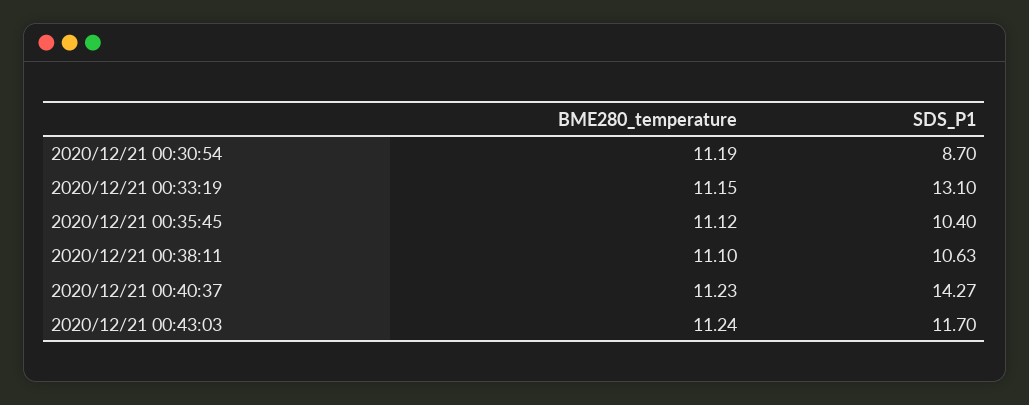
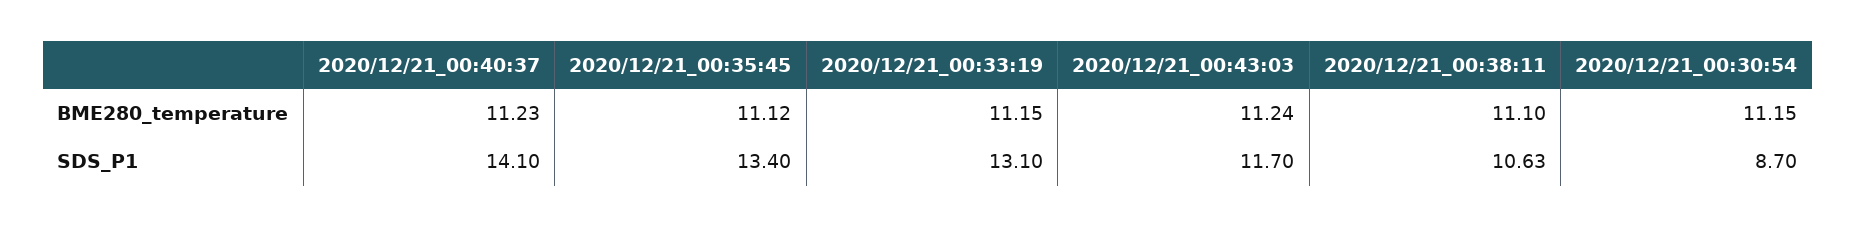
BME280_temperature, 2020/12/21 00:30:54: 11.19 -> 11.15
SDS_P1, 2020/12/21 00:35:45: 10.4 -> 13.4
SDS_P1, 2020/12/21 00:40:37: 14.27 -> 14.1

